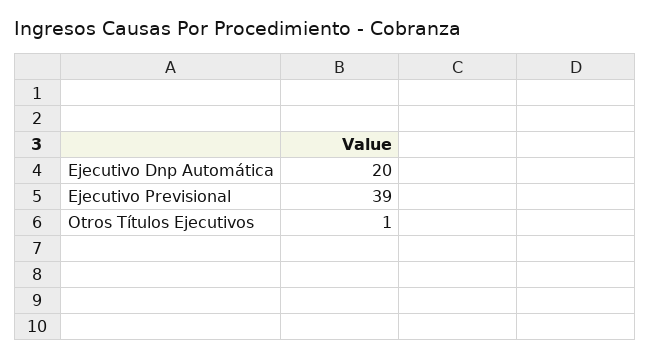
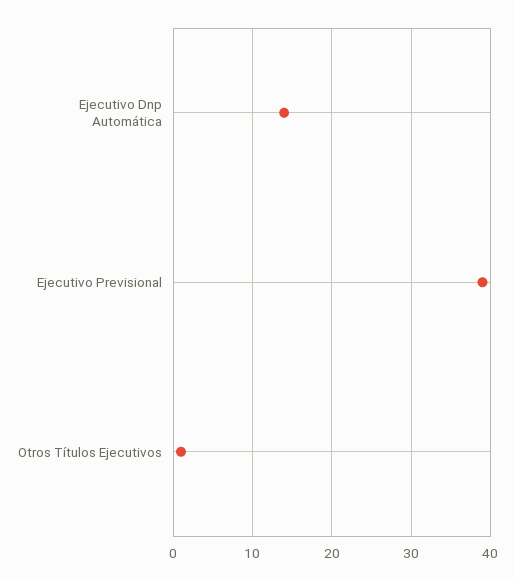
Ejecutivo Dnp Automática: 20 -> 14

